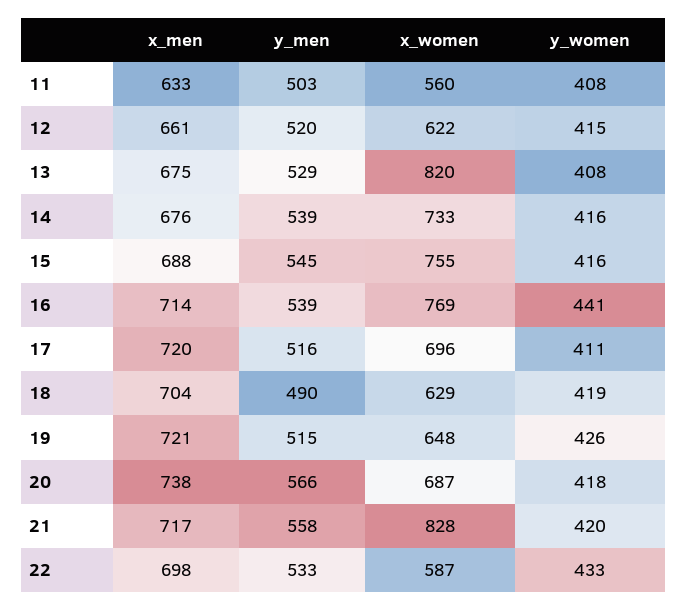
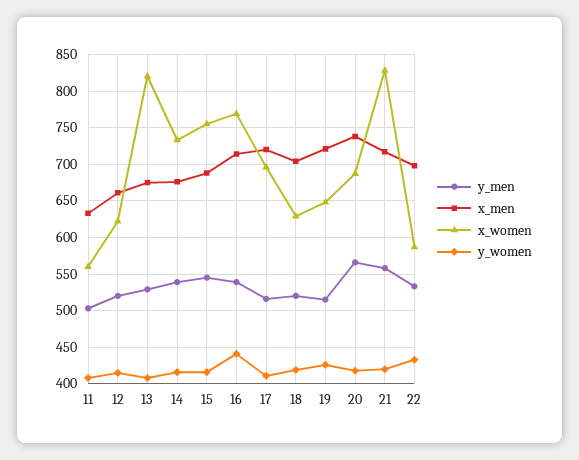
y_men, 18: 490 -> 520

